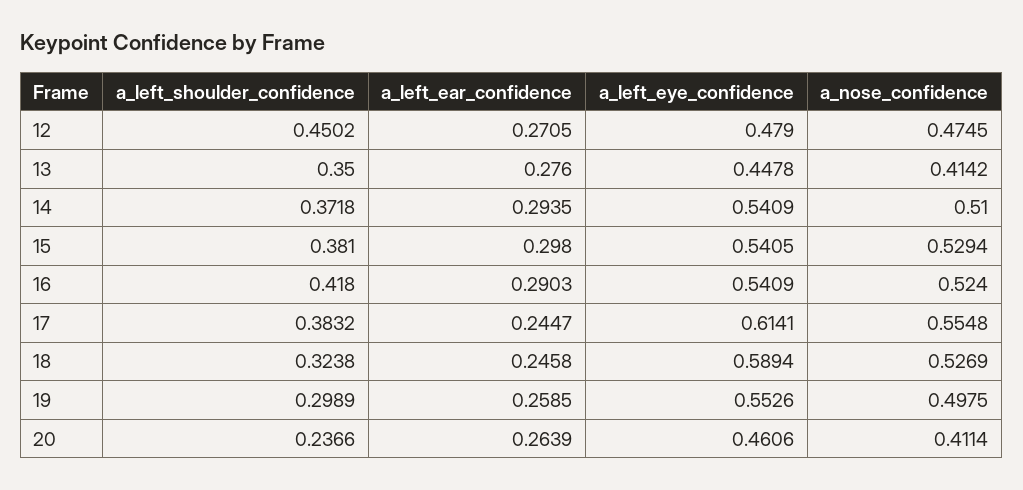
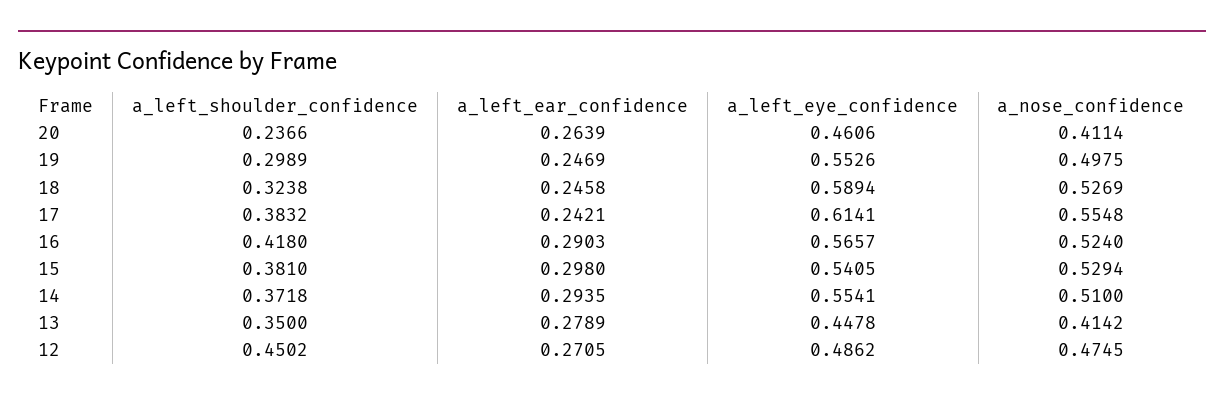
a_left_eye_confidence, 12: 0.479 -> 0.4862
a_left_ear_confidence, 13: 0.276 -> 0.2789
a_left_eye_confidence, 14: 0.5409 -> 0.5541
a_left_eye_confidence, 16: 0.5409 -> 0.5657
a_left_ear_confidence, 17: 0.2447 -> 0.2421
a_left_ear_confidence, 19: 0.2585 -> 0.2469

